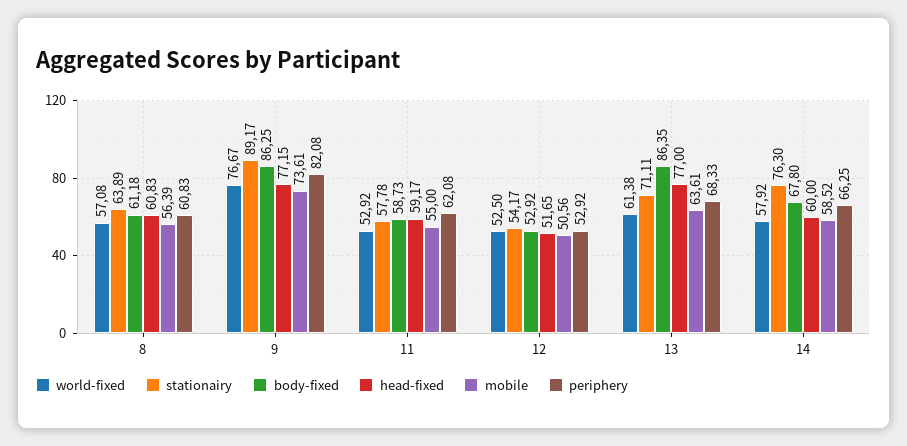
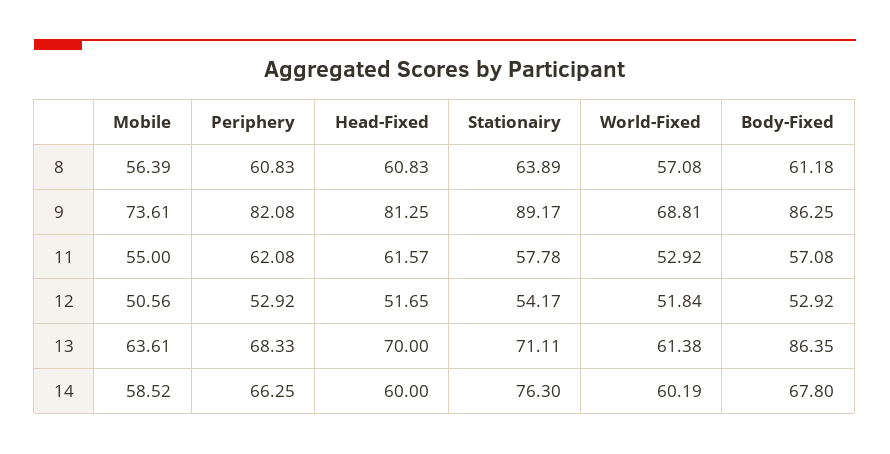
world-fixed, 9: 76.67 -> 68.81
head-fixed, 9: 77.15 -> 81.25
body-fixed, 11: 58.73 -> 57.08
head-fixed, 11: 59.17 -> 61.57
world-fixed, 12: 52.5 -> 51.84
head-fixed, 13: 77 -> 70
world-fixed, 14: 57.92 -> 60.19

